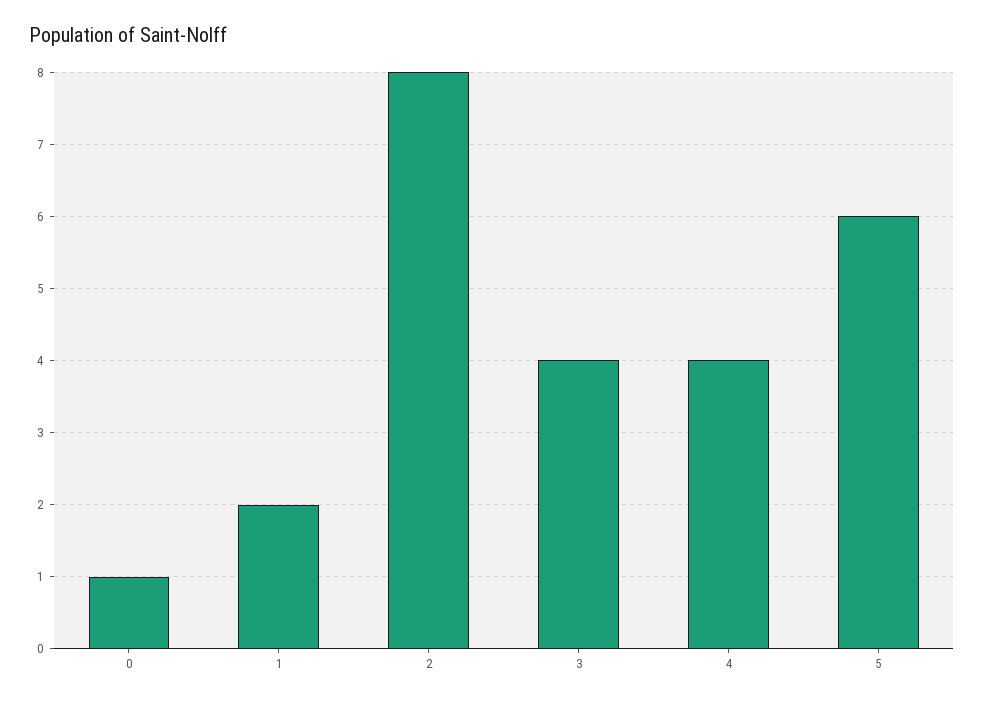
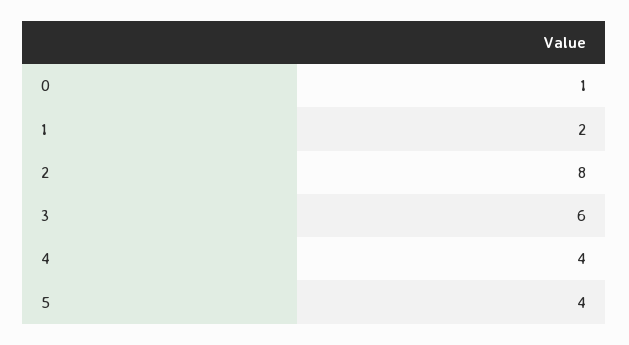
3: 4 -> 6
5: 6 -> 4

